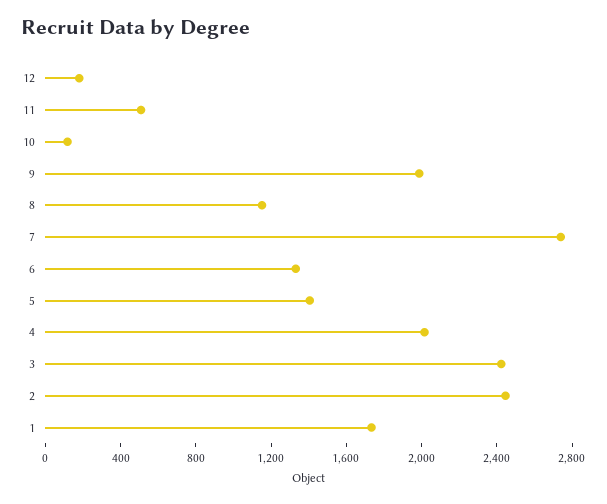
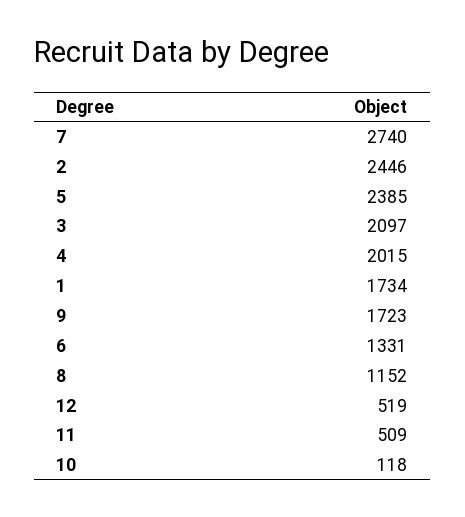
12: 200 -> 519
9: 2000 -> 1723
5: 1400 -> 2385
3: 2400 -> 2097

